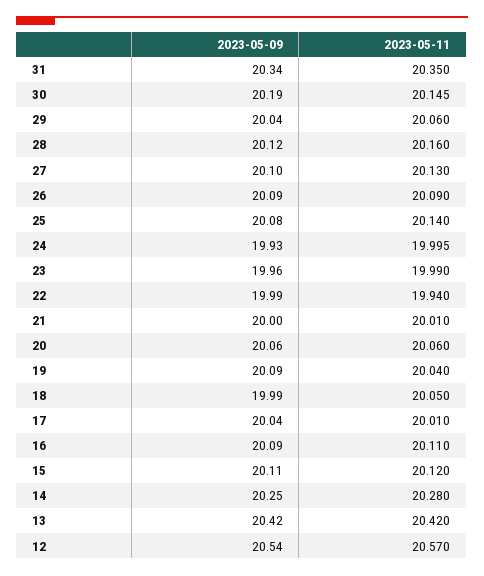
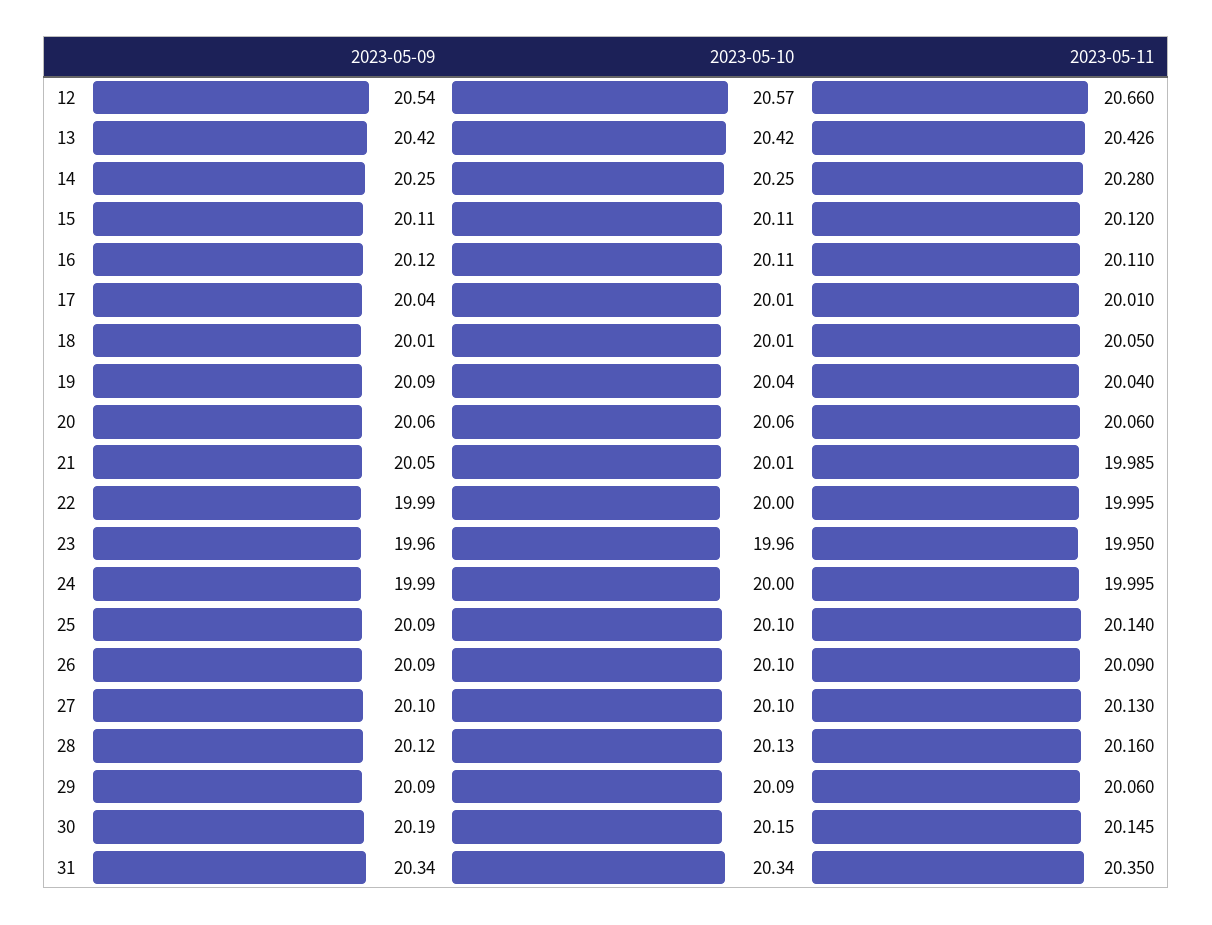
2023-05-09, 29: 20.04 -> 20.09
2023-05-09, 25: 20.08 -> 20.09
2023-05-09, 24: 19.93 -> 19.99
2023-05-11, 23: 19.99 -> 19.95
2023-05-11, 22: 19.94 -> 19.995
2023-05-09, 21: 20 -> 20.05
2023-05-11, 21: 20.01 -> 19.985
2023-05-09, 18: 19.99 -> 20.01
2023-05-09, 16: 20.09 -> 20.12
2023-05-11, 13: 20.42 -> 20.426
2023-05-11, 12: 20.57 -> 20.66
2023-05-10, 12: none -> 20.57
2023-05-10, 13: none -> 20.42
2023-05-10, 14: none -> 20.25
2023-05-10, 15: none -> 20.11
2023-05-10, 16: none -> 20.11
2023-05-10, 17: none -> 20.01
2023-05-10, 18: none -> 20.01
2023-05-10, 19: none -> 20.04
2023-05-10, 20: none -> 20.06
2023-05-10, 21: none -> 20.01
2023-05-10, 22: none -> 20
2023-05-10, 23: none -> 19.96
2023-05-10, 24: none -> 20
2023-05-10, 25: none -> 20.1
2023-05-10, 26: none -> 20.1
2023-05-10, 27: none -> 20.1
2023-05-10, 28: none -> 20.13
2023-05-10, 29: none -> 20.09
2023-05-10, 30: none -> 20.15
2023-05-10, 31: none -> 20.34

